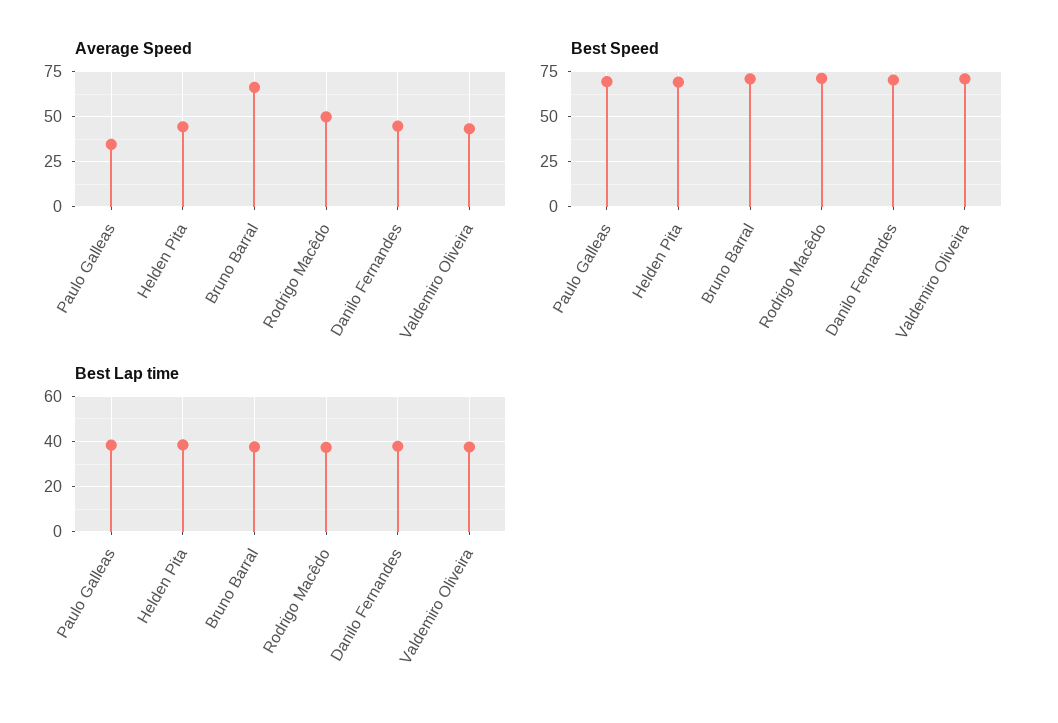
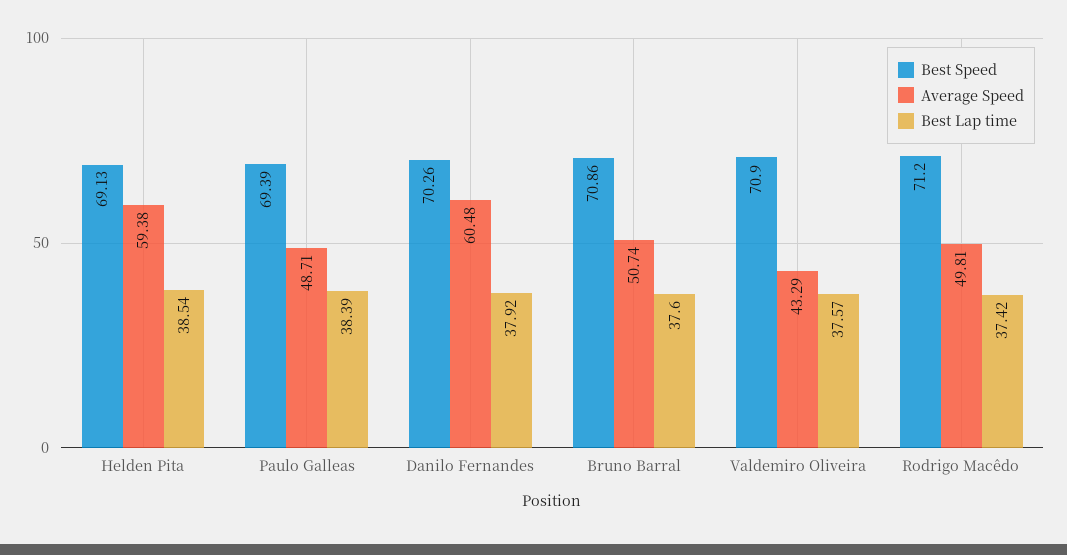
Average Speed, Paulo Galleas: 35 -> 48.71
Average Speed, Helden Pita: 45 -> 59.38
Average Speed, Bruno Barral: 65 -> 50.74
Average Speed, Danilo Fernandes: 45 -> 60.48

